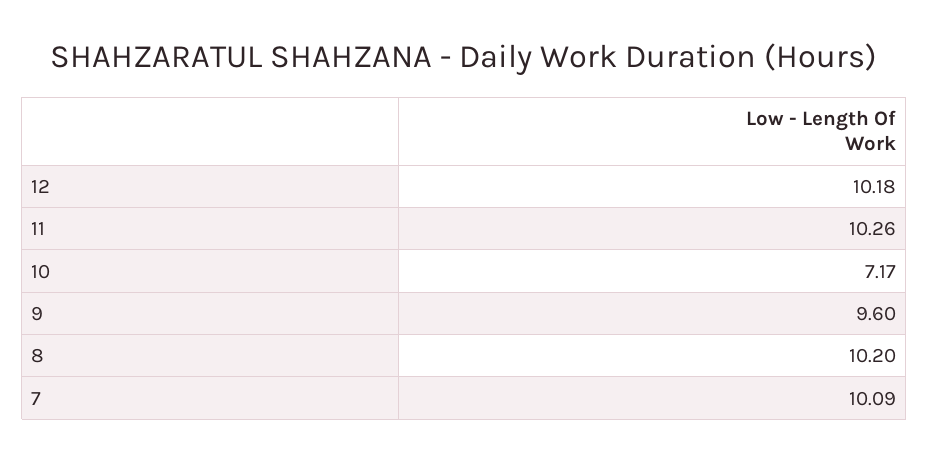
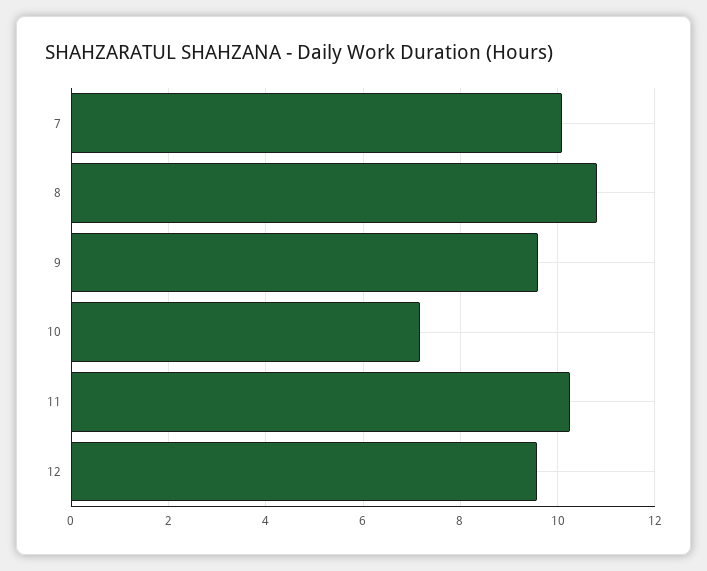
12: 10.18 -> 9.6
8: 10.2 -> 10.8

